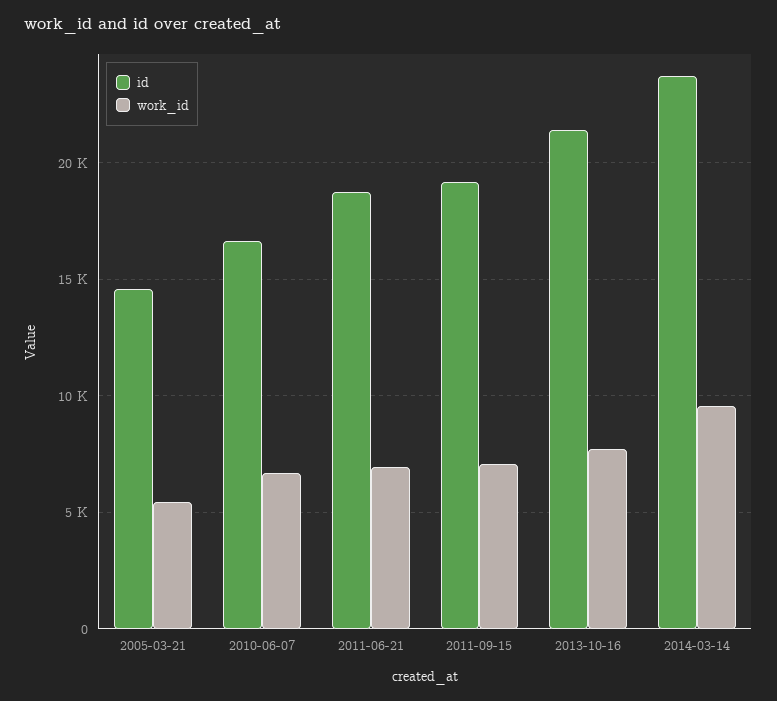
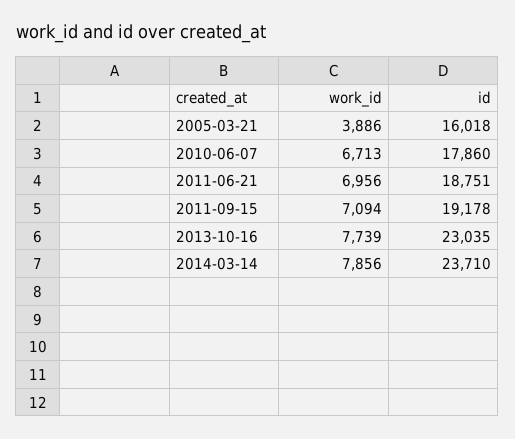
id, 2005-03-21: 14500 -> 16018
work_id, 2005-03-21: 5500 -> 3886
id, 2010-06-07: 16500 -> 17860
id, 2013-10-16: 21500 -> 23035
work_id, 2014-03-14: 9500 -> 7856

